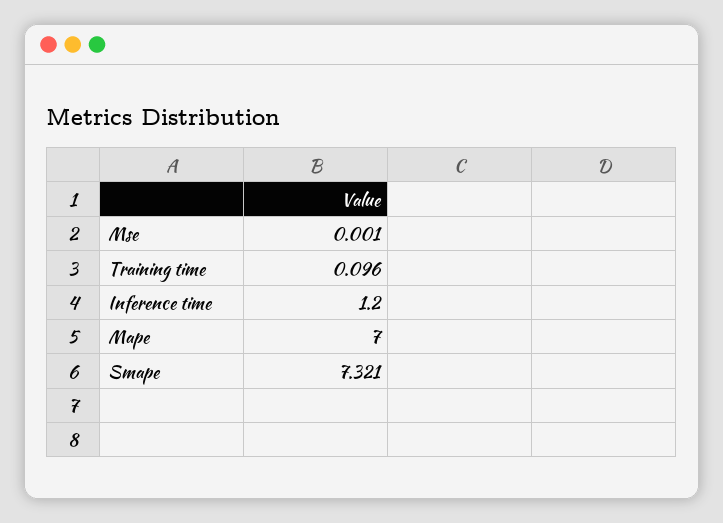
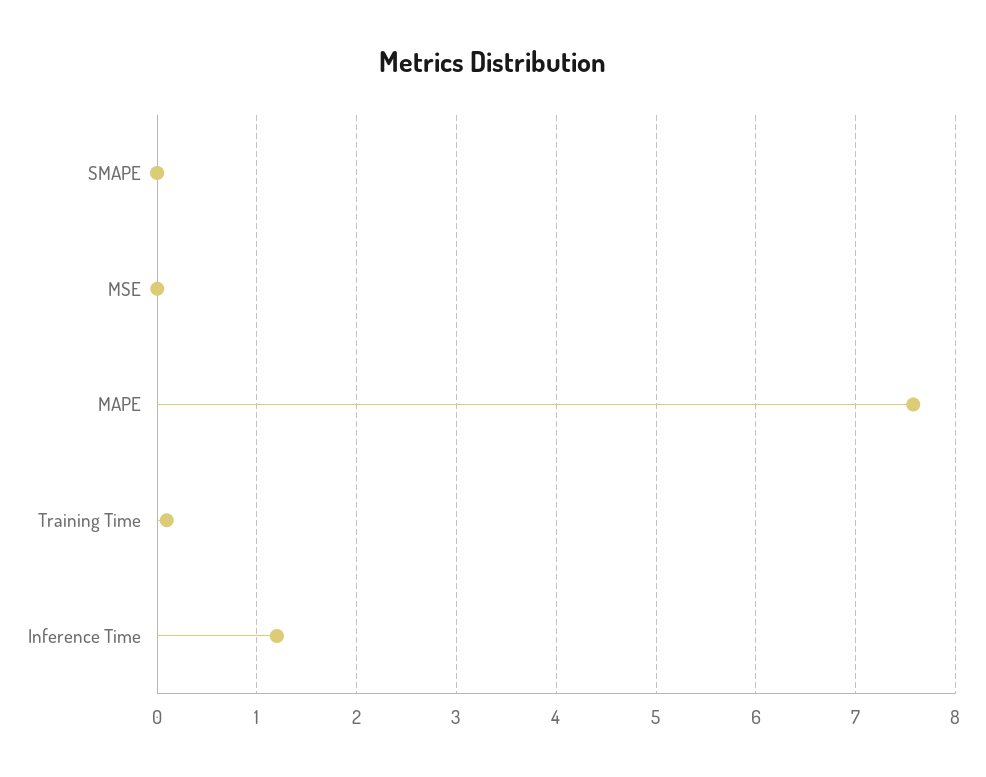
Mape: 7 -> 7.6
Smape: 7.321 -> 0

